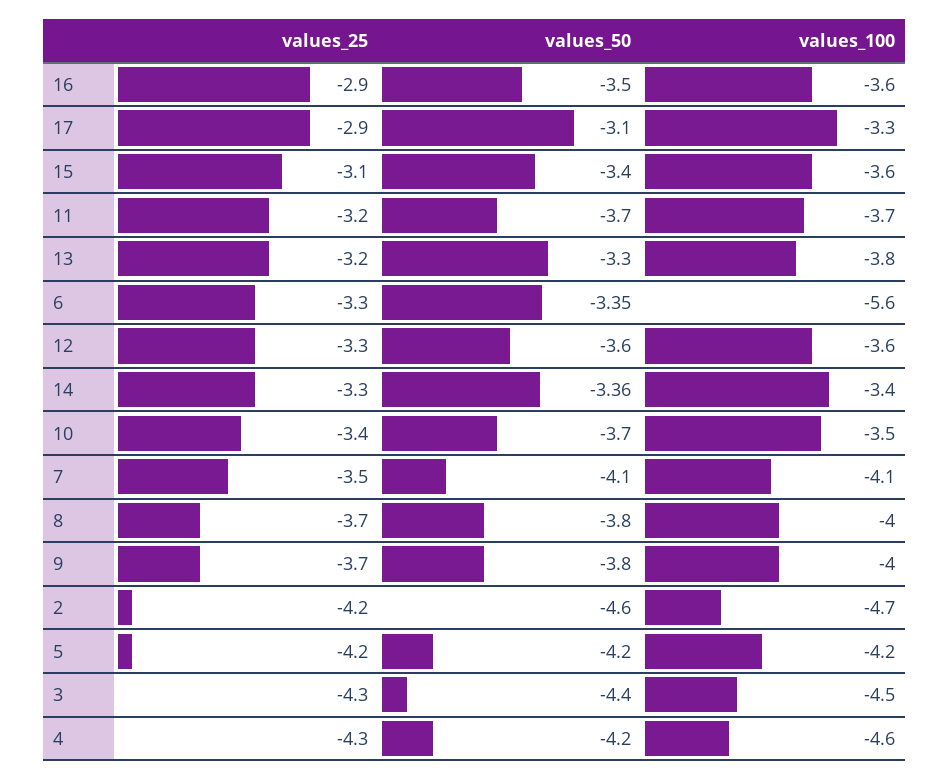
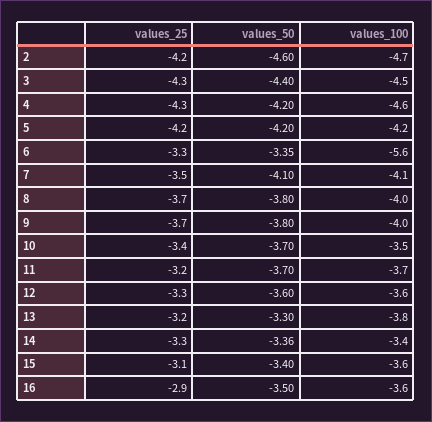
values_25, 17: -2.9 -> none
values_50, 17: -3.1 -> none
values_100, 17: -3.3 -> none

